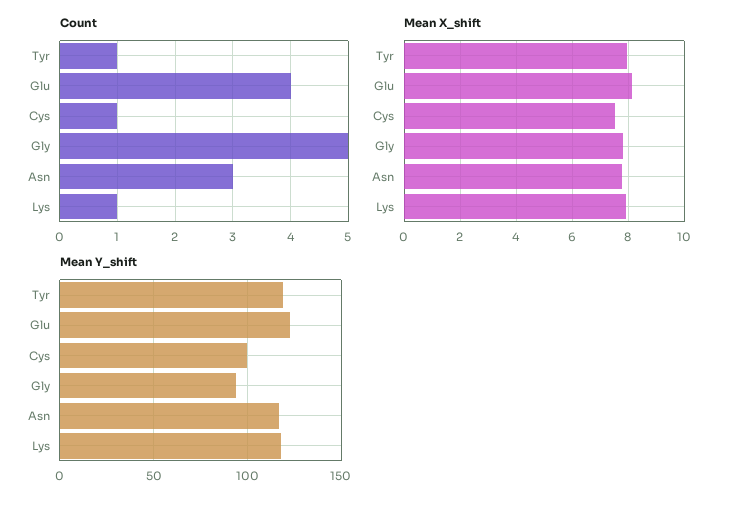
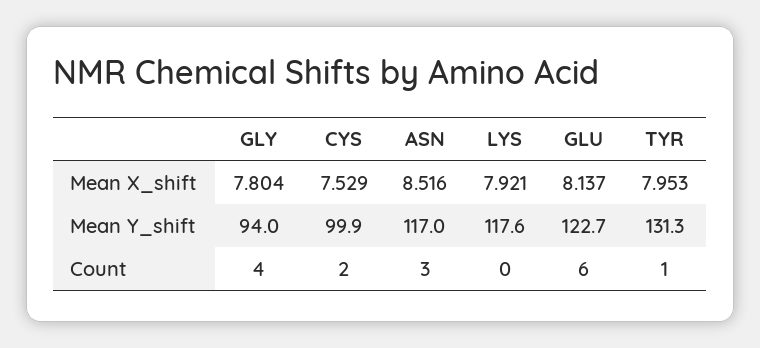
Count, Glu: 4 -> 6
Count, Cys: 1 -> 2
Count, Gly: 5 -> 4
Count, Lys: 1 -> 0
Mean X_shift, Asn: 7.75 -> 8.516
Mean Y_shift, Tyr: 120 -> 131.3

